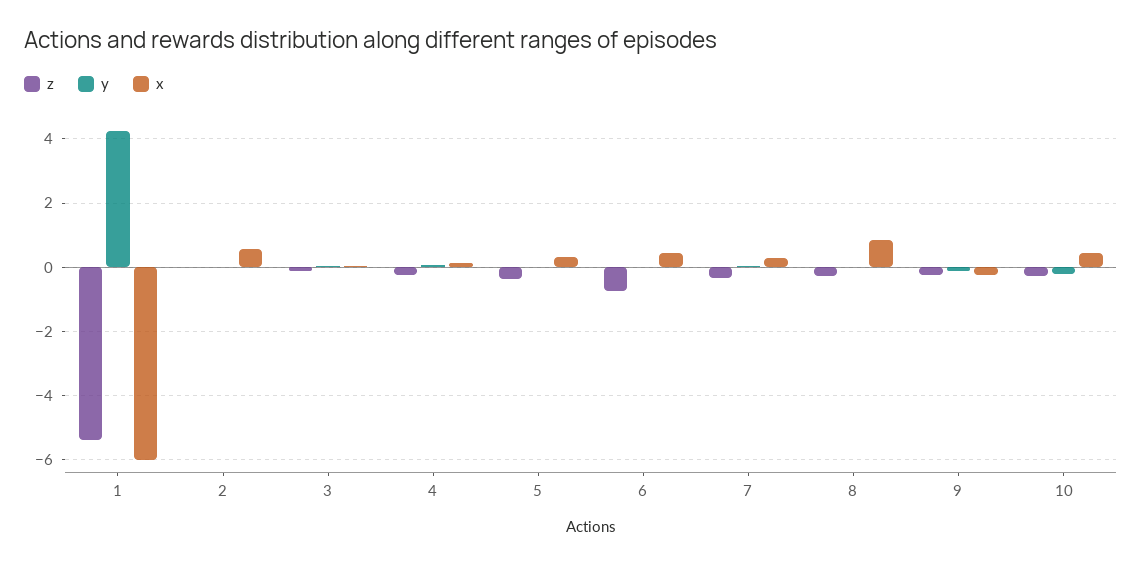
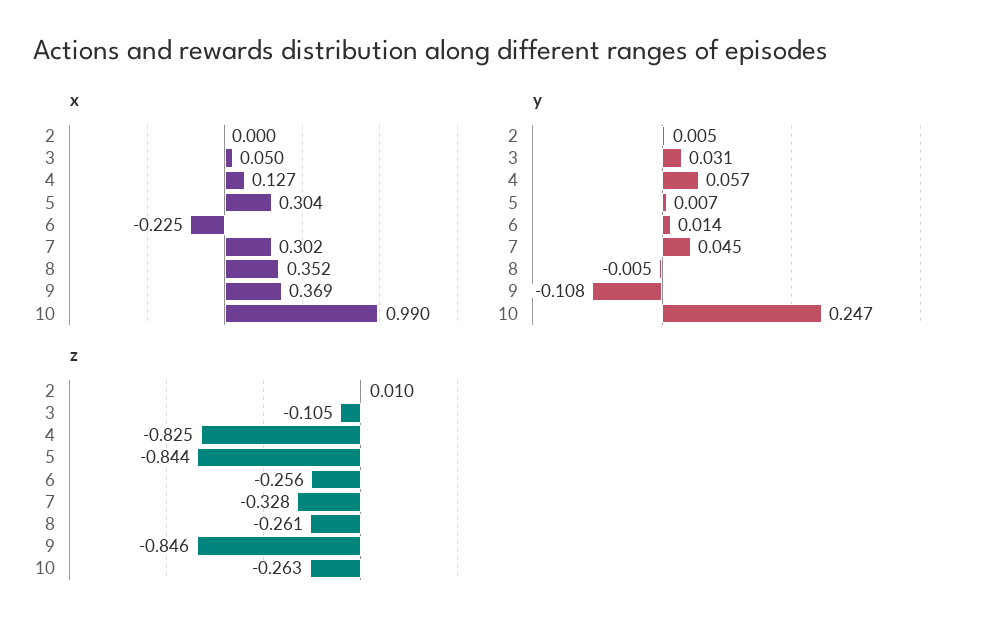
z, 1: -5.4 -> none
y, 1: 4.2 -> none
x, 1: -6 -> none
x, 2: 0.6 -> 0
z, 4: -0.2 -> -0.825
z, 5: -0.4 -> -0.844
z, 6: -0.8 -> -0.256
x, 6: 0.4 -> -0.225
x, 8: 0.8 -> 0.352
z, 9: -0.2 -> -0.846
x, 9: -0.2 -> 0.369
y, 10: -0.2 -> 0.247
x, 10: 0.4 -> 0.99

